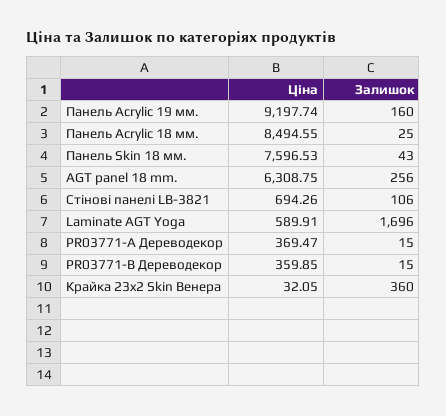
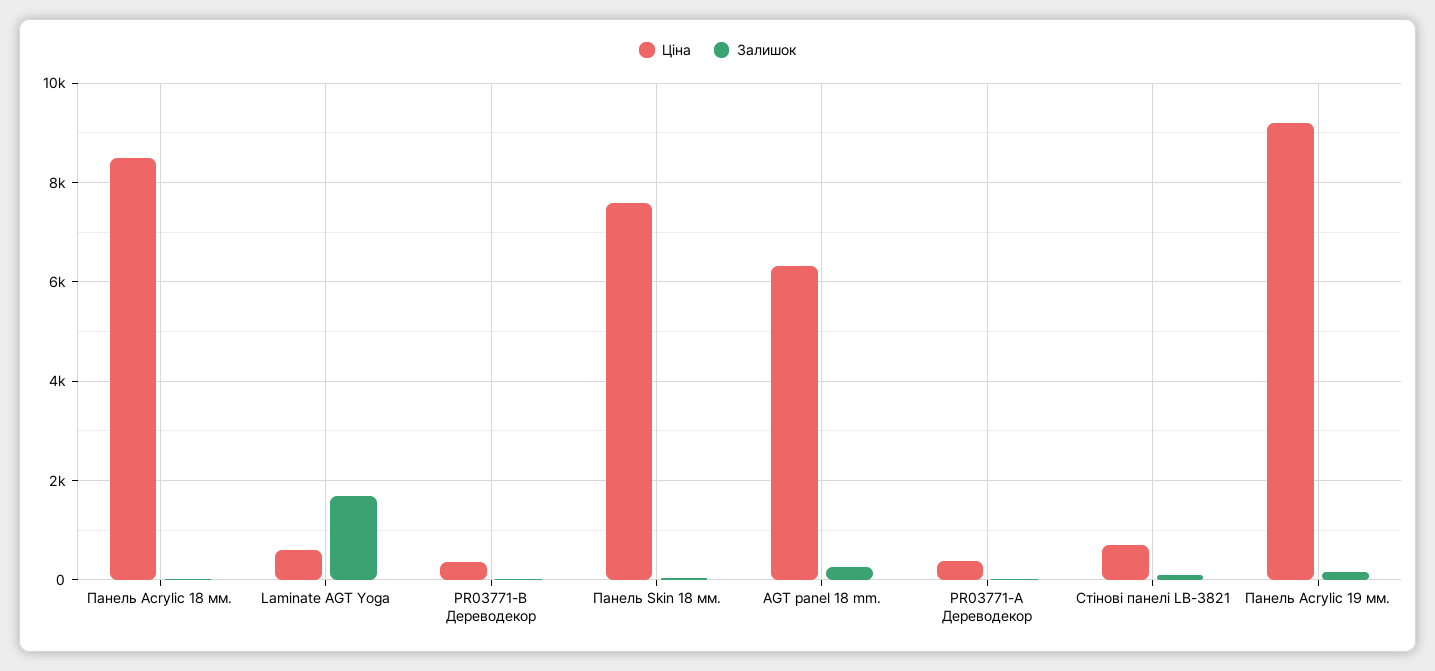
Ціна, Крайка 23x2 Skin Венера: 32.05 -> none
Залишок, Крайка 23x2 Skin Венера: 360 -> none

